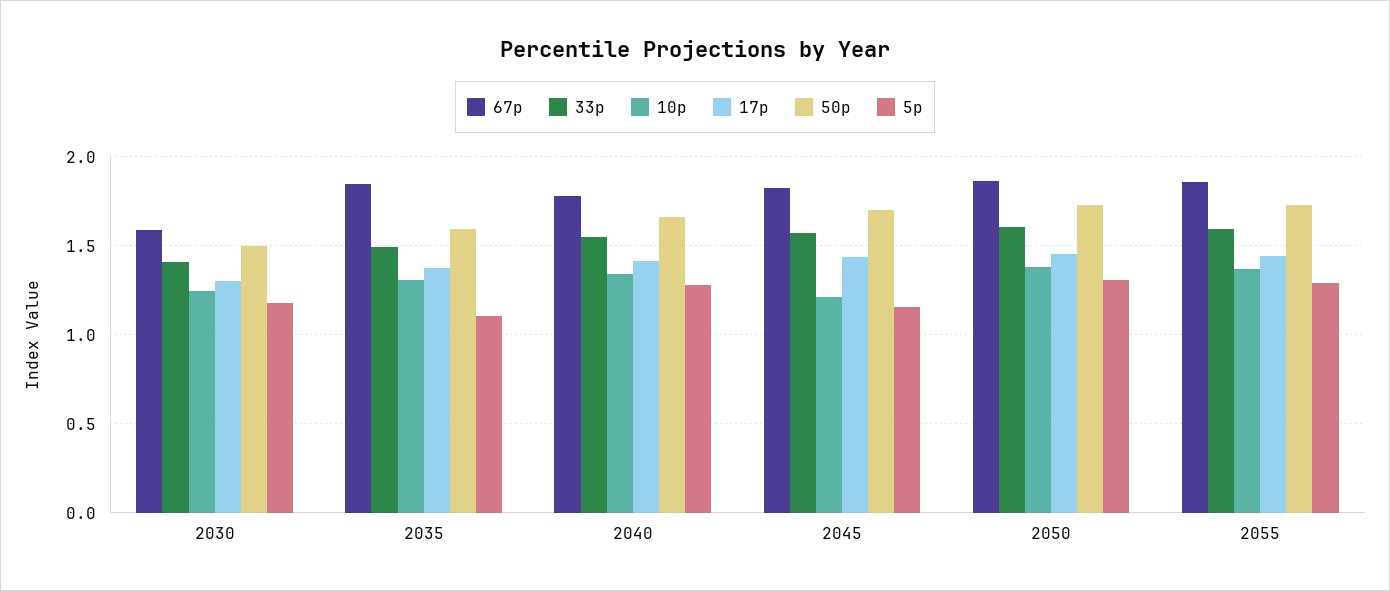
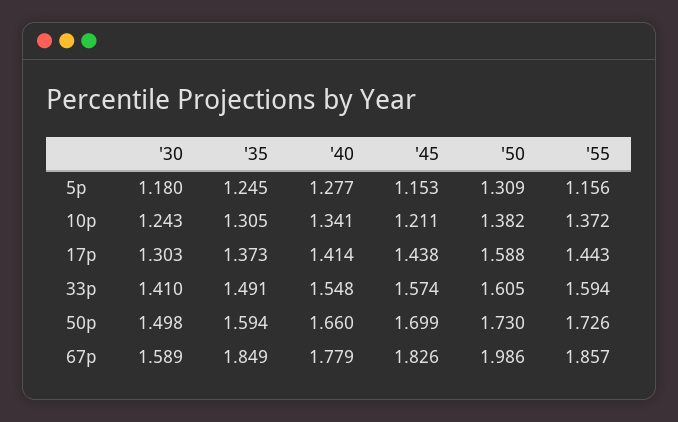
5p, 2035: 1.1 -> 1.245
67p, 2050: 1.85 -> 1.986
17p, 2050: 1.45 -> 1.588
5p, 2055: 1.3 -> 1.156

